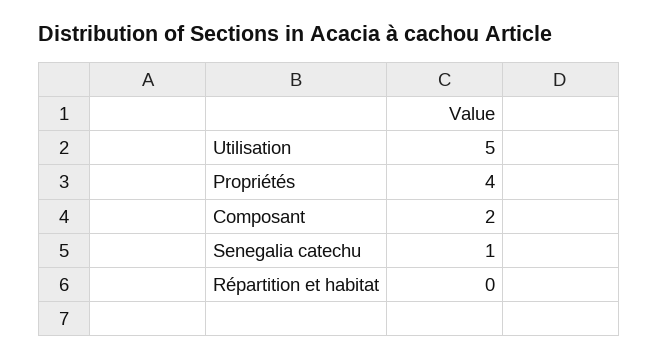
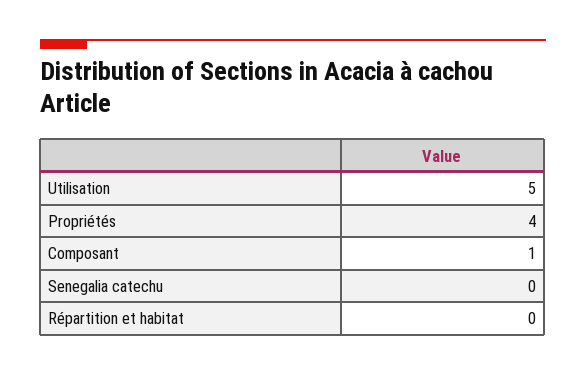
Composant: 2 -> 1
Senegalia catechu: 1 -> 0

